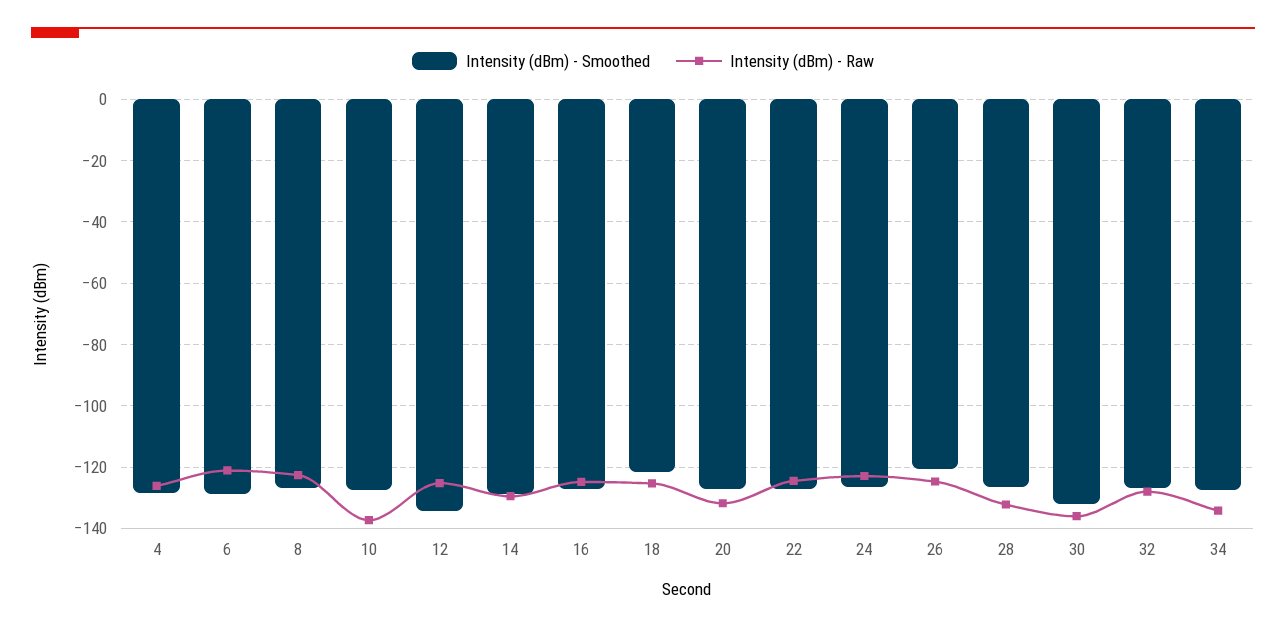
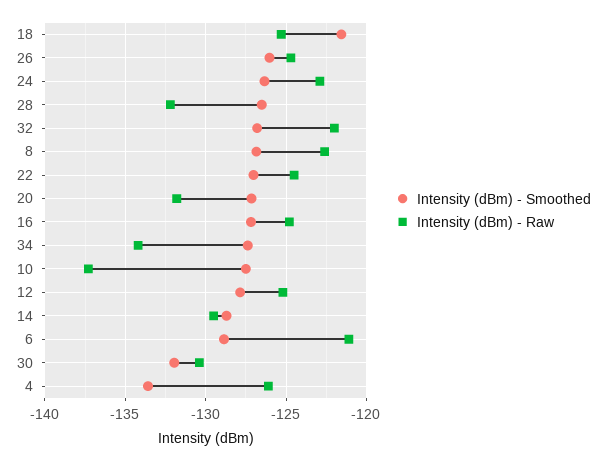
Intensity (dBm) - Smoothed, 4: -128 -> -133.5
Intensity (dBm) - Smoothed, 12: -134 -> -128
Intensity (dBm) - Smoothed, 26: -120 -> -126
Intensity (dBm) - Raw, 30: -136 -> -130.5
Intensity (dBm) - Raw, 32: -128 -> -122

